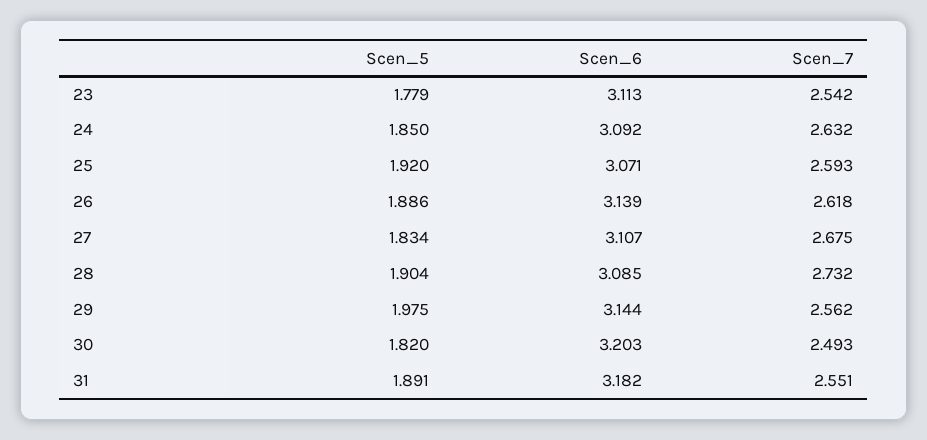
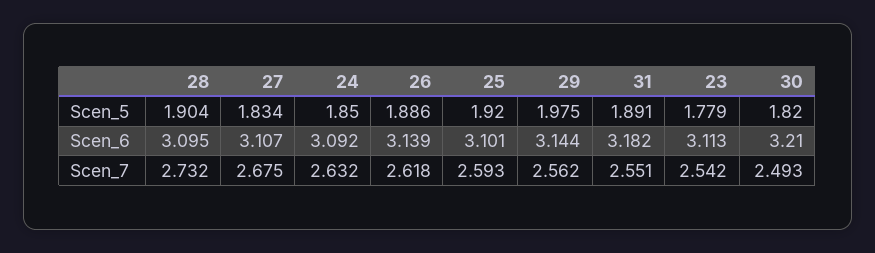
Scen_6, 25: 3.071 -> 3.101
Scen_6, 28: 3.085 -> 3.095
Scen_6, 30: 3.203 -> 3.21

